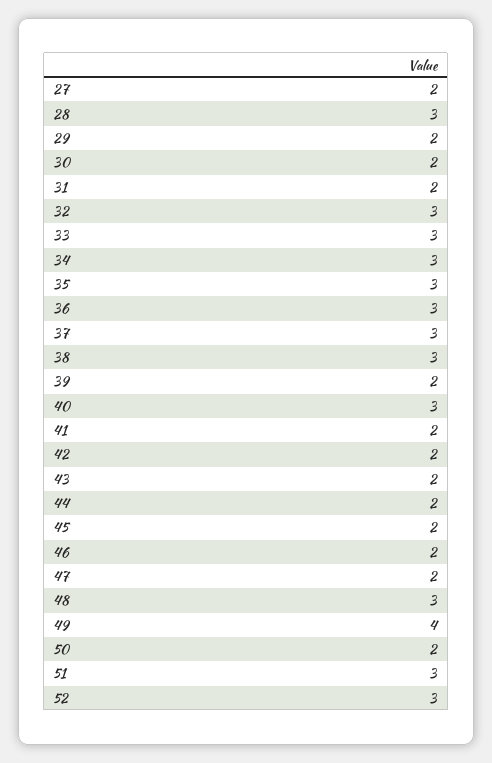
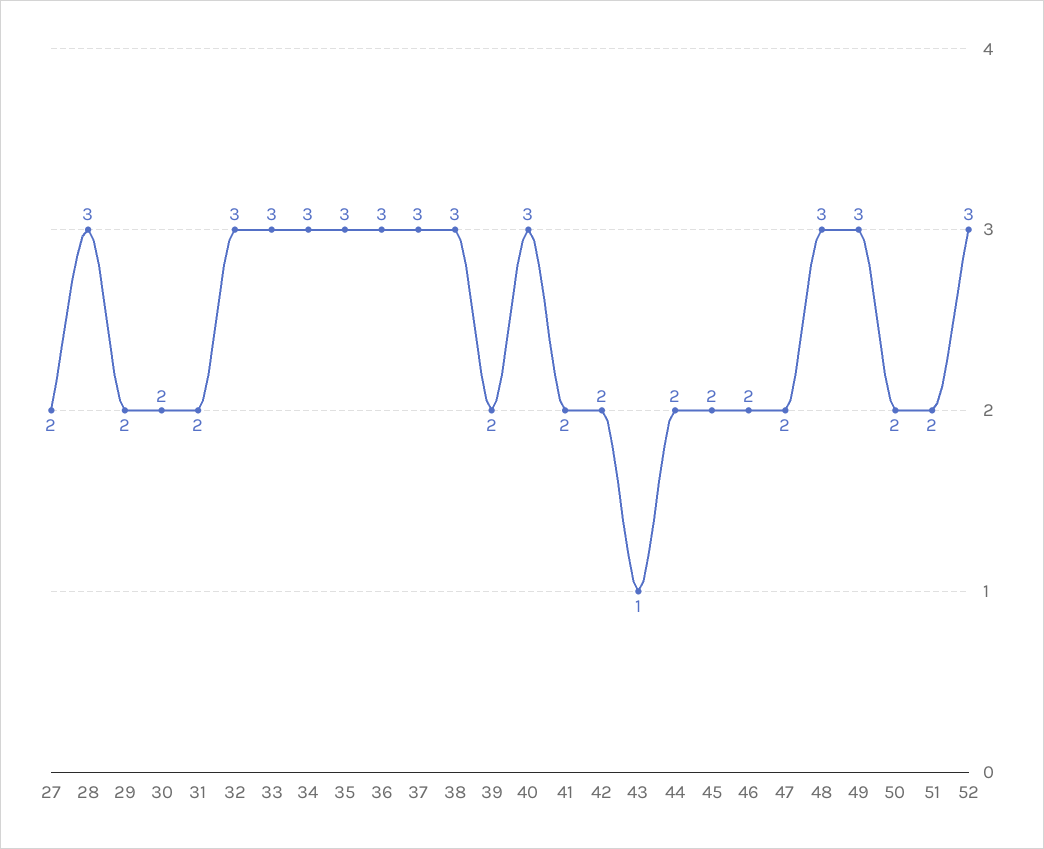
43: 2 -> 1
49: 4 -> 3
51: 3 -> 2

